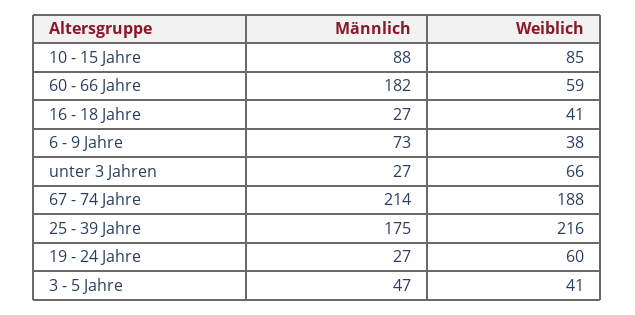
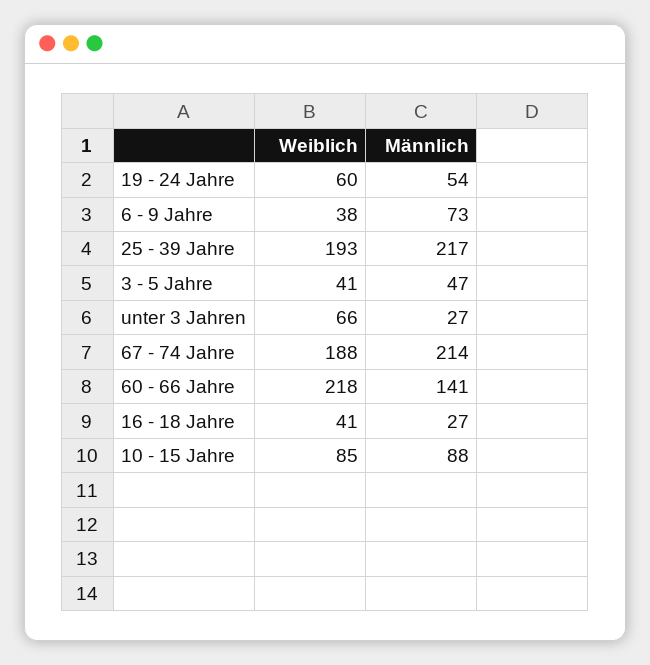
Männlich, 60 - 66 Jahre: 182 -> 141
Weiblich, 60 - 66 Jahre: 59 -> 218
Männlich, 25 - 39 Jahre: 175 -> 217
Weiblich, 25 - 39 Jahre: 216 -> 193
Männlich, 19 - 24 Jahre: 27 -> 54

